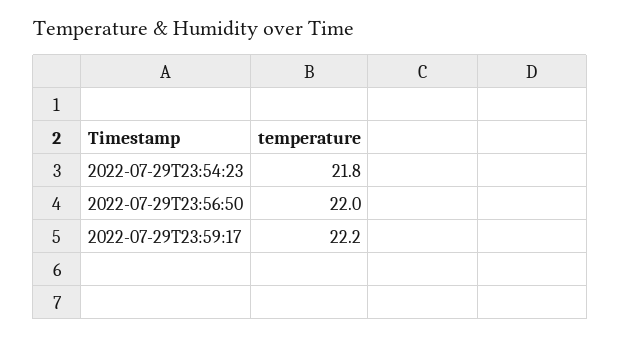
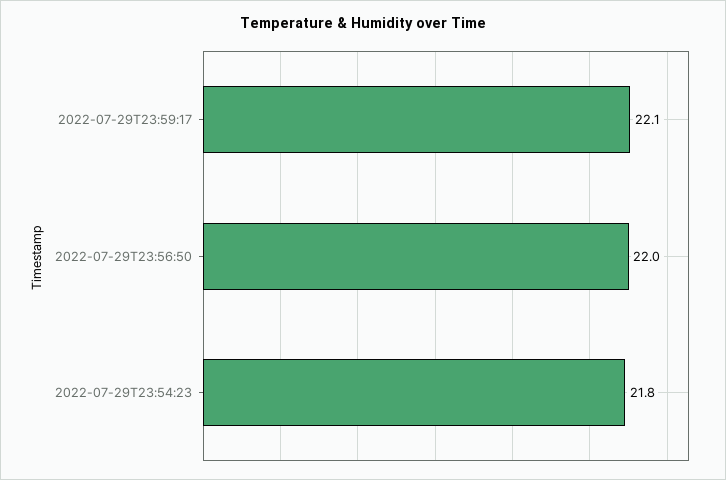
2022-07-29T23:59:17: 22.2 -> 22.1

